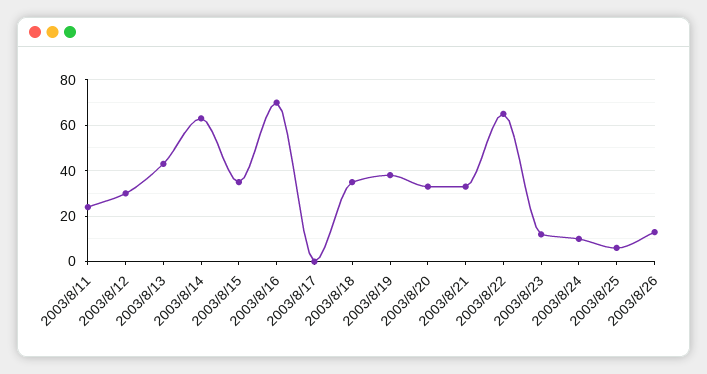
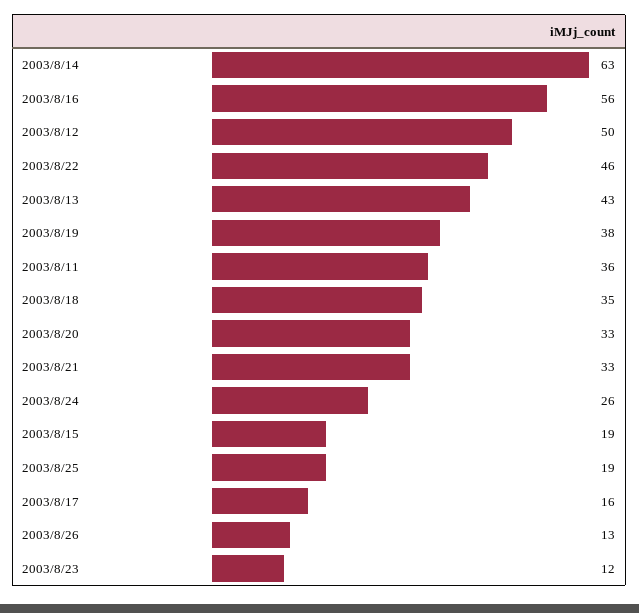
2003/8/11: 25 -> 36
2003/8/12: 30 -> 50
2003/8/15: 35 -> 19
2003/8/16: 70 -> 56
2003/8/17: 0 -> 16
2003/8/22: 65 -> 46
2003/8/24: 10 -> 26
2003/8/25: 5 -> 19

